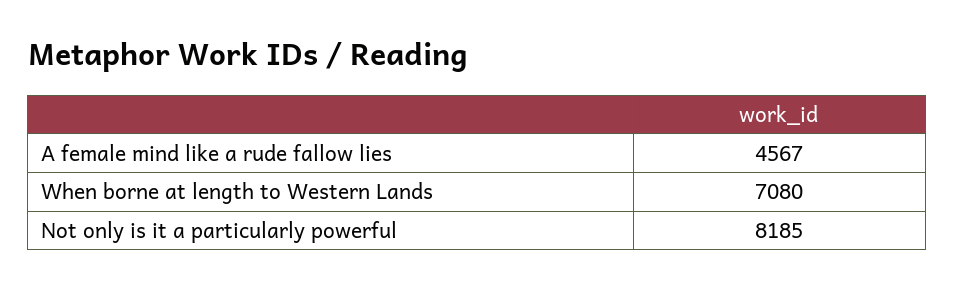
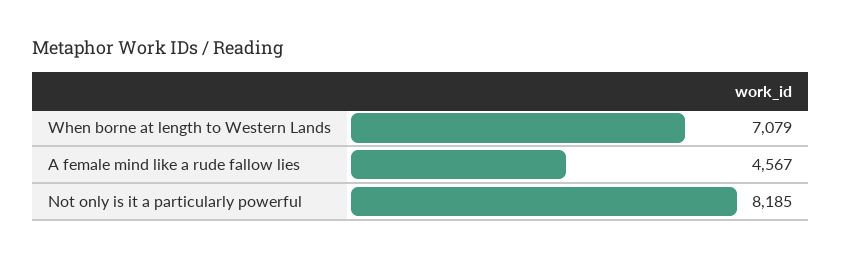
When borne at length to Western Lands: 7080 -> 7079

